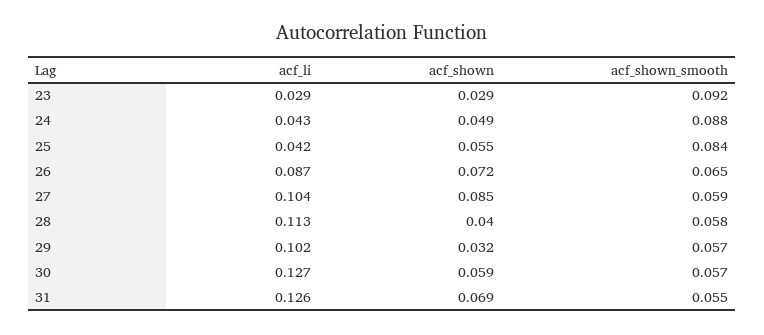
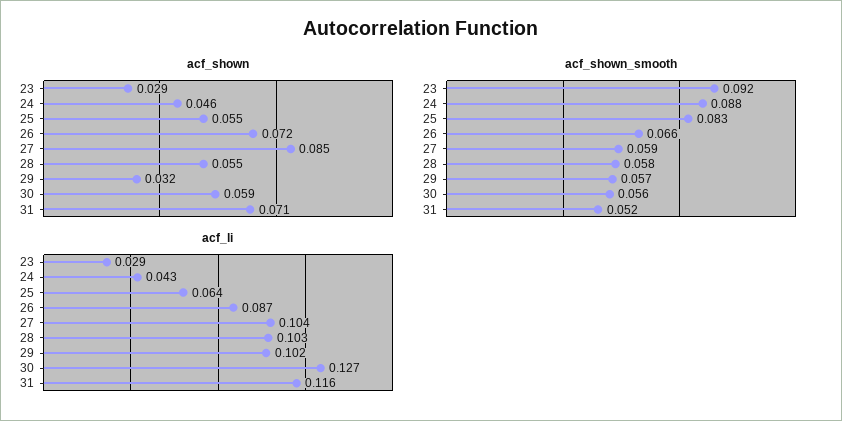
acf_shown, 24: 0.049 -> 0.046
acf_li, 25: 0.042 -> 0.064
acf_shown_smooth, 25: 0.084 -> 0.083
acf_shown_smooth, 26: 0.065 -> 0.066
acf_li, 28: 0.113 -> 0.103
acf_shown, 28: 0.04 -> 0.055
acf_shown_smooth, 30: 0.057 -> 0.056
acf_li, 31: 0.126 -> 0.116
acf_shown, 31: 0.069 -> 0.071
acf_shown_smooth, 31: 0.055 -> 0.052

